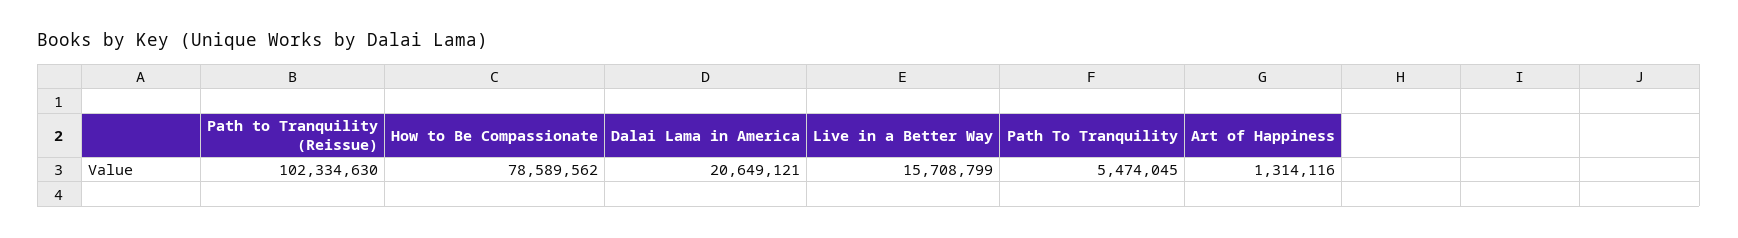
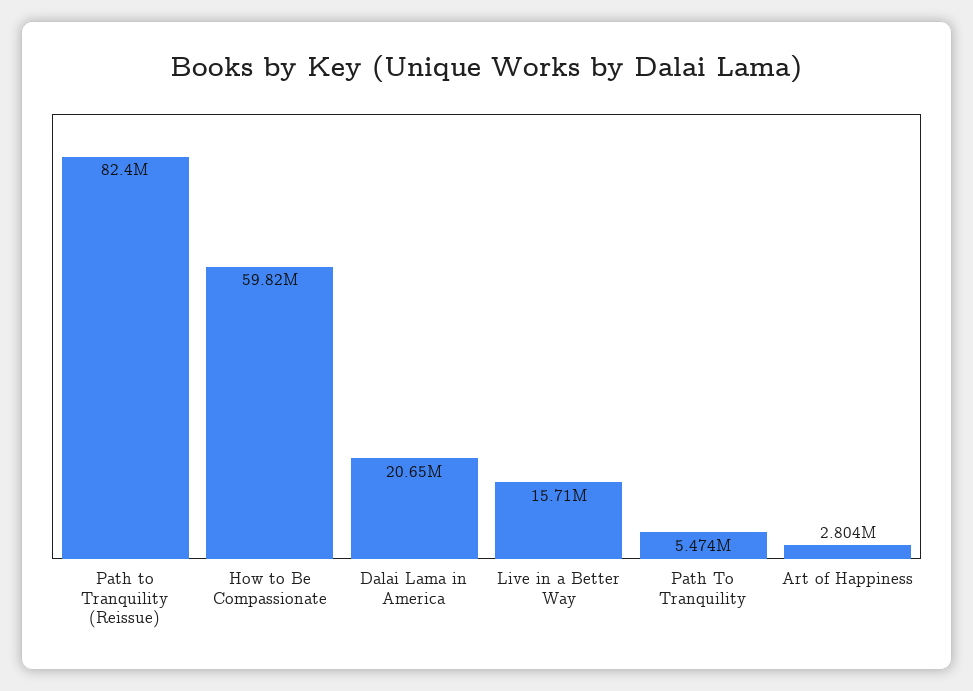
Path to Tranquility (Reissue): 102334630 -> 82400000
How to Be Compassionate: 78589562 -> 59820000
Art of Happiness: 1314116 -> 2804000

